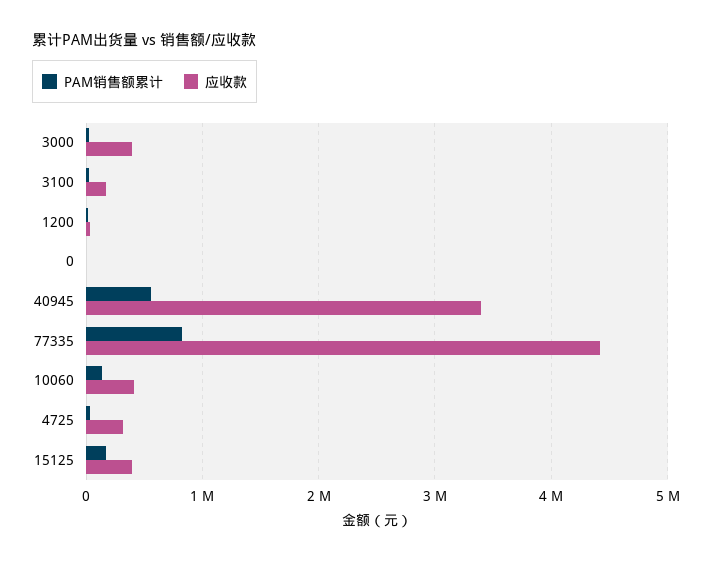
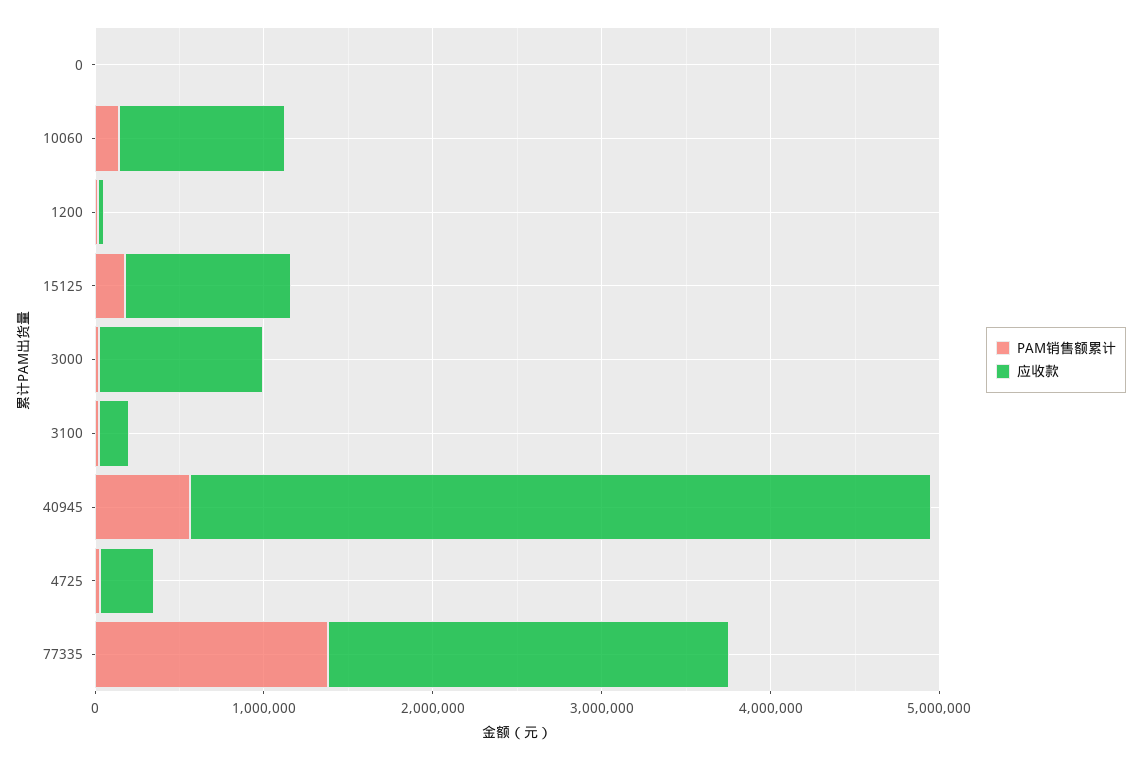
应收款, 3000: 400000 -> 1000000
应收款, 40945: 3400000 -> 4400000
PAM销售额累计, 77335: 800000 -> 1400000
应收款, 77335: 4400000 -> 2400000
应收款, 10060: 400000 -> 1000000
应收款, 15125: 400000 -> 1000000

